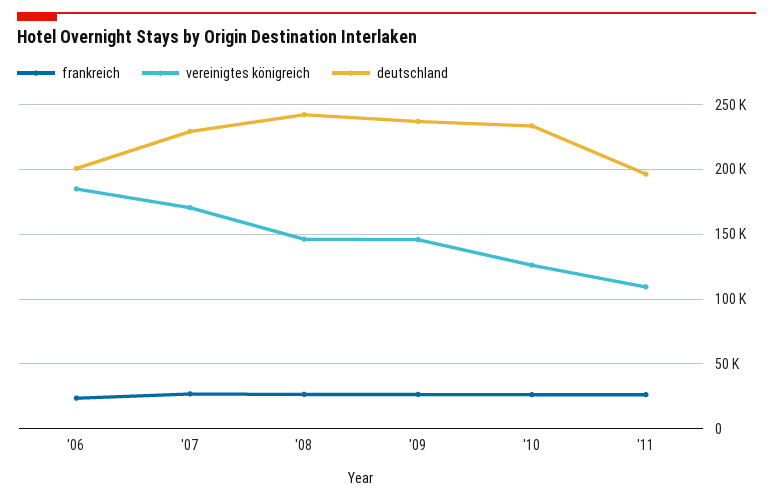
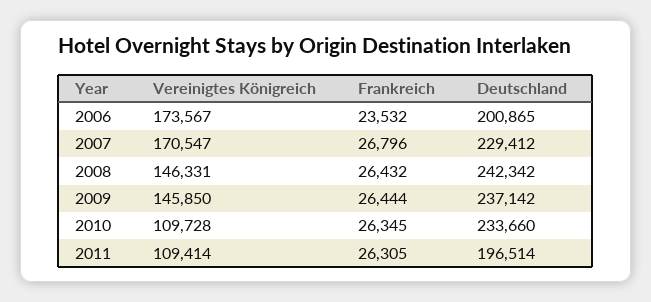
vereinigtes königreich, '06: 185000 -> 173567
vereinigtes königreich, '10: 125000 -> 109728

